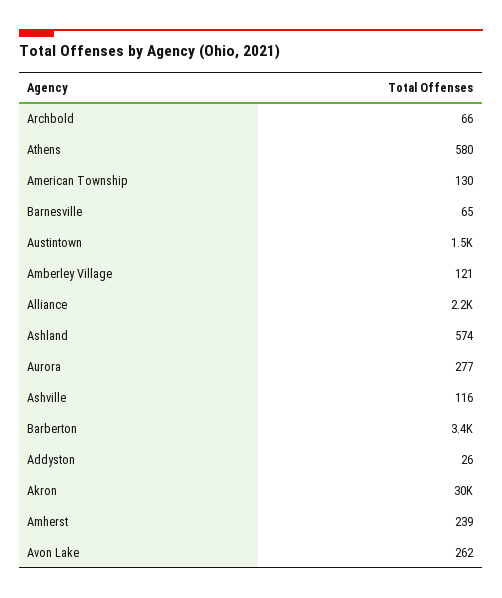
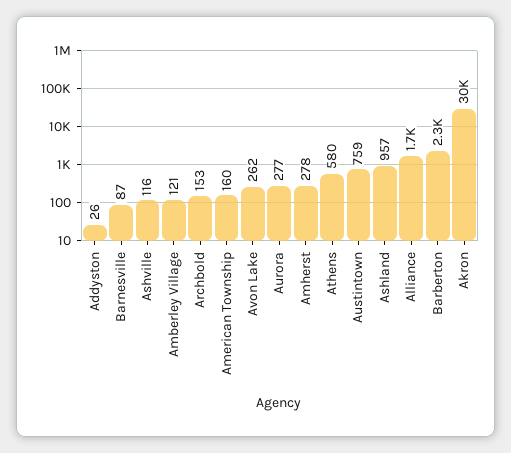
Archbold: 66 -> 153
American Township: 130 -> 160
Barnesville: 65 -> 87
Austintown: 1500 -> 759
Alliance: 2200 -> 1700
Ashland: 574 -> 957
Barberton: 3400 -> 2300
Amherst: 239 -> 278

